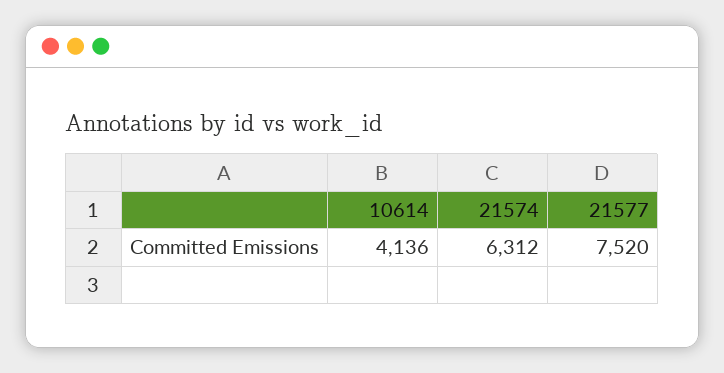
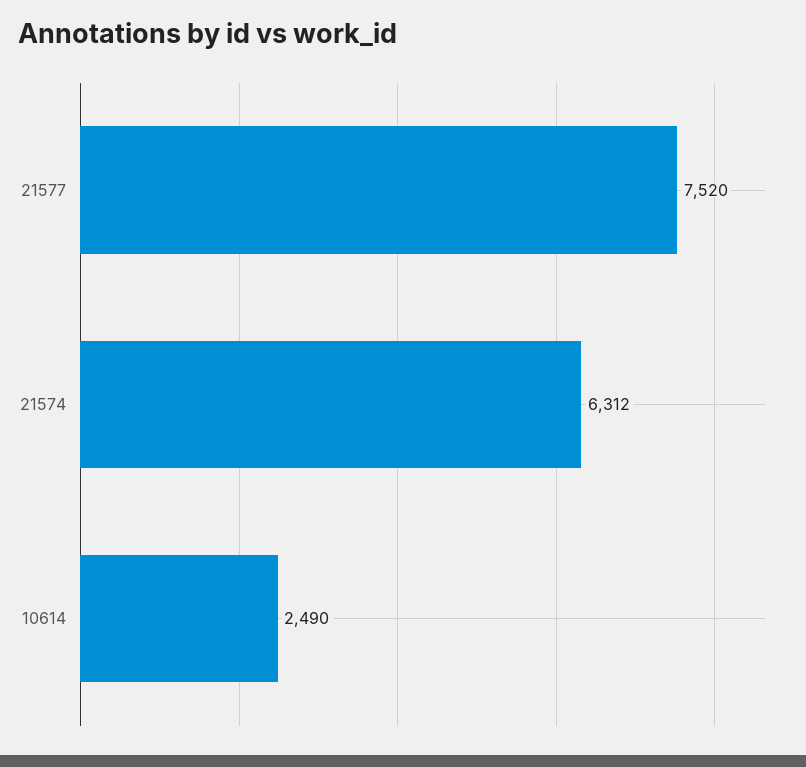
10614: 4136 -> 2490

